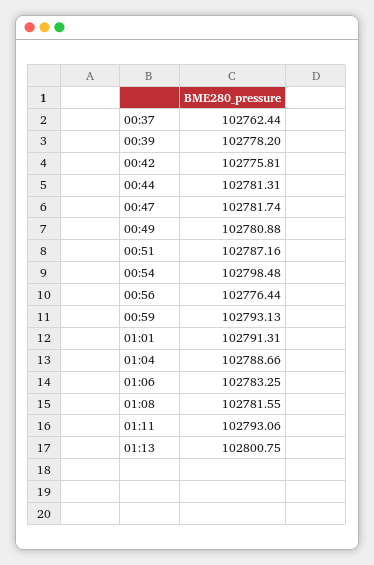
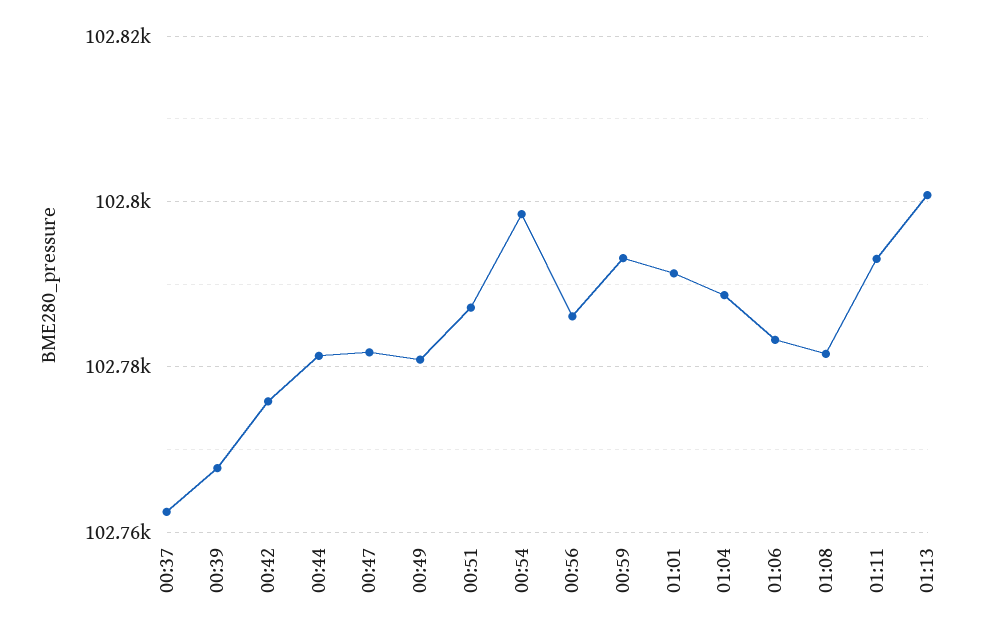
00:39: 102778.2 -> 102768
00:56: 102776.44 -> 102786

